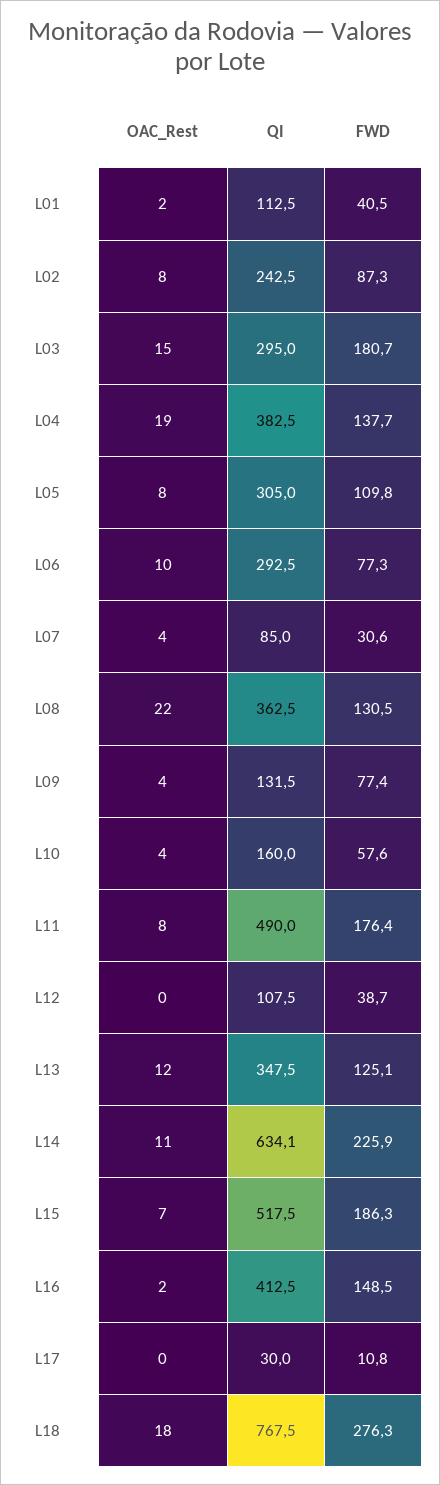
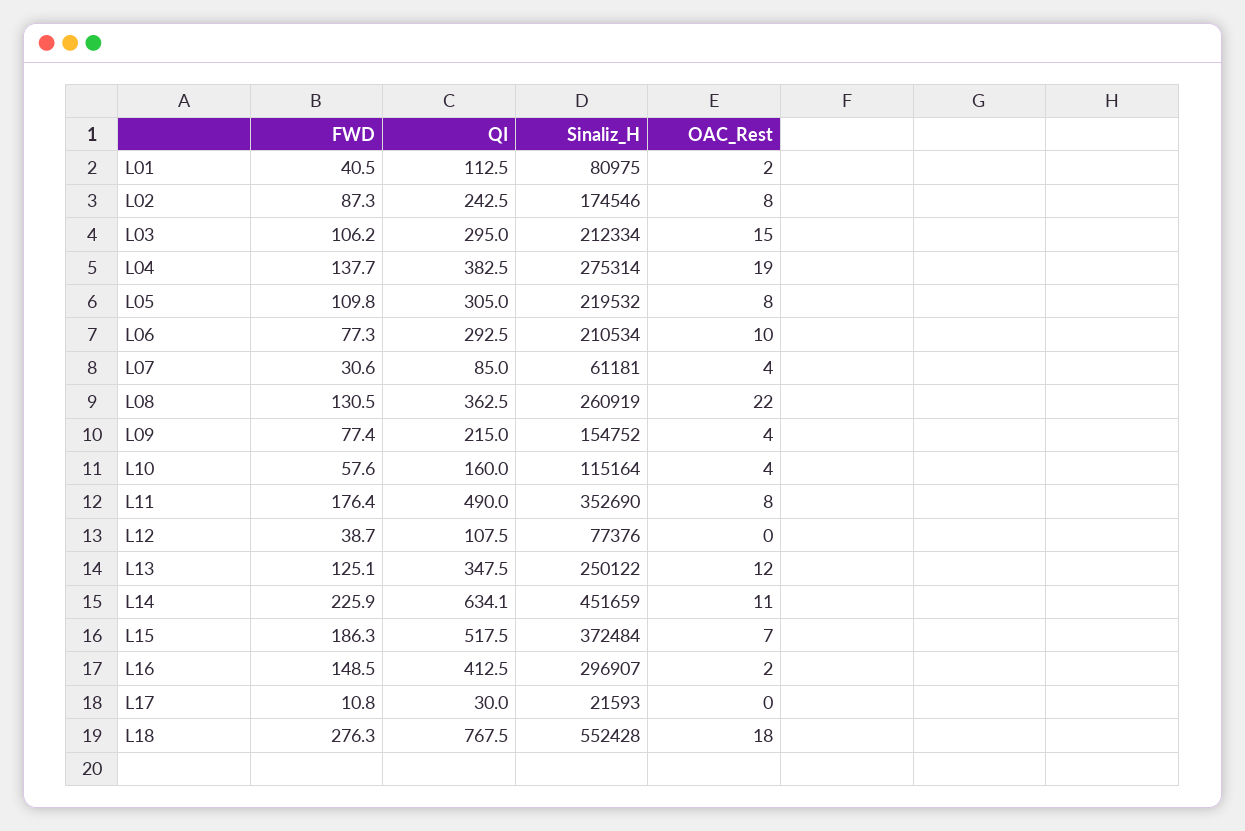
FWD, L03: 180.7 -> 106.2
QI, L09: 131.5 -> 215
Sinaliz_H, L01: none -> 80975
Sinaliz_H, L02: none -> 174546
Sinaliz_H, L03: none -> 212334
Sinaliz_H, L04: none -> 275314
Sinaliz_H, L05: none -> 219532
Sinaliz_H, L06: none -> 210534
Sinaliz_H, L07: none -> 61181
Sinaliz_H, L08: none -> 260919
Sinaliz_H, L09: none -> 154752
Sinaliz_H, L10: none -> 115164
Sinaliz_H, L11: none -> 352690
Sinaliz_H, L12: none -> 77376
Sinaliz_H, L13: none -> 250122
Sinaliz_H, L14: none -> 451659
Sinaliz_H, L15: none -> 372484
Sinaliz_H, L16: none -> 296907
Sinaliz_H, L17: none -> 21593
Sinaliz_H, L18: none -> 552428

